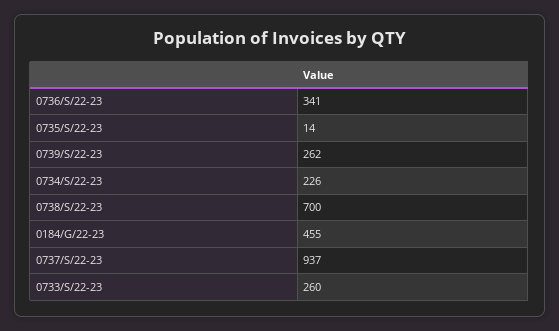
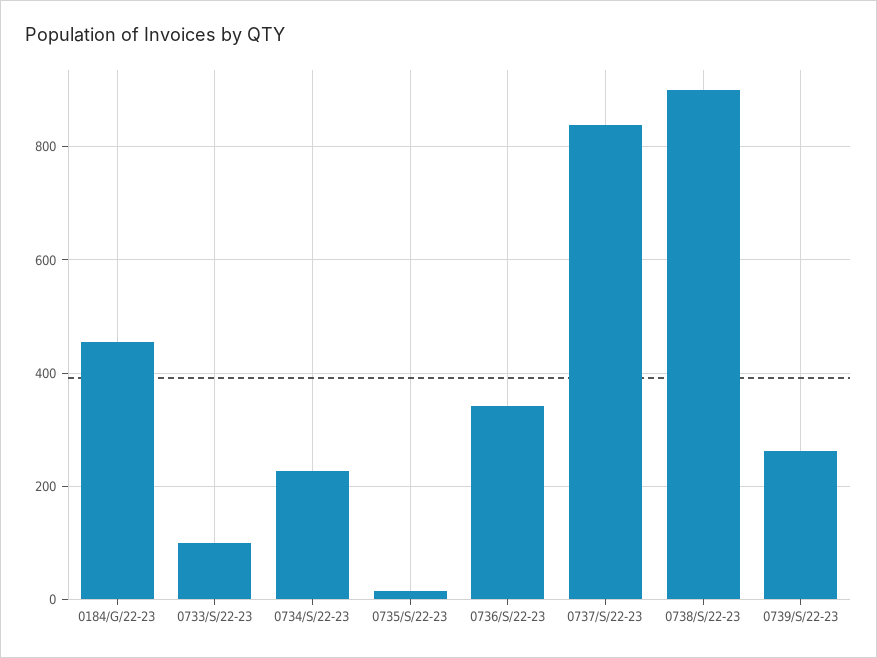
0738/S/22-23: 700 -> 900
0737/S/22-23: 937 -> 840
0733/S/22-23: 260 -> 100

